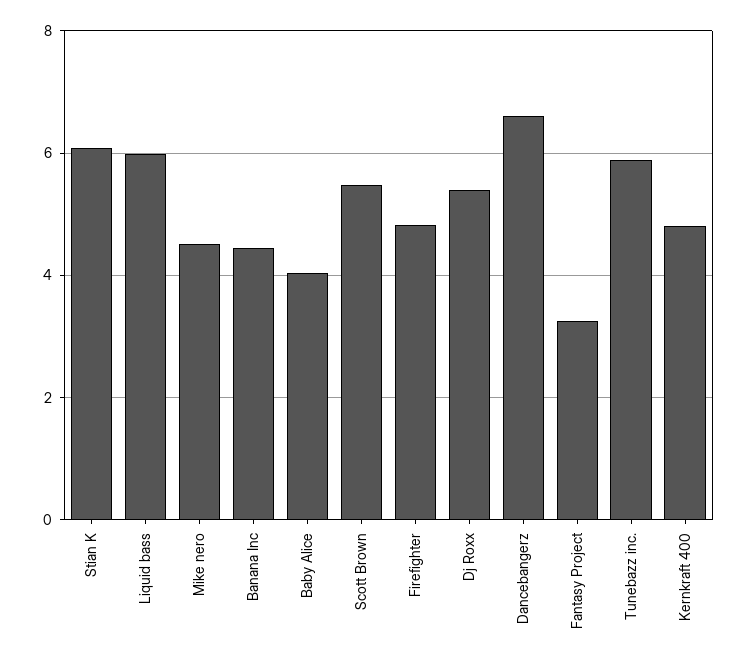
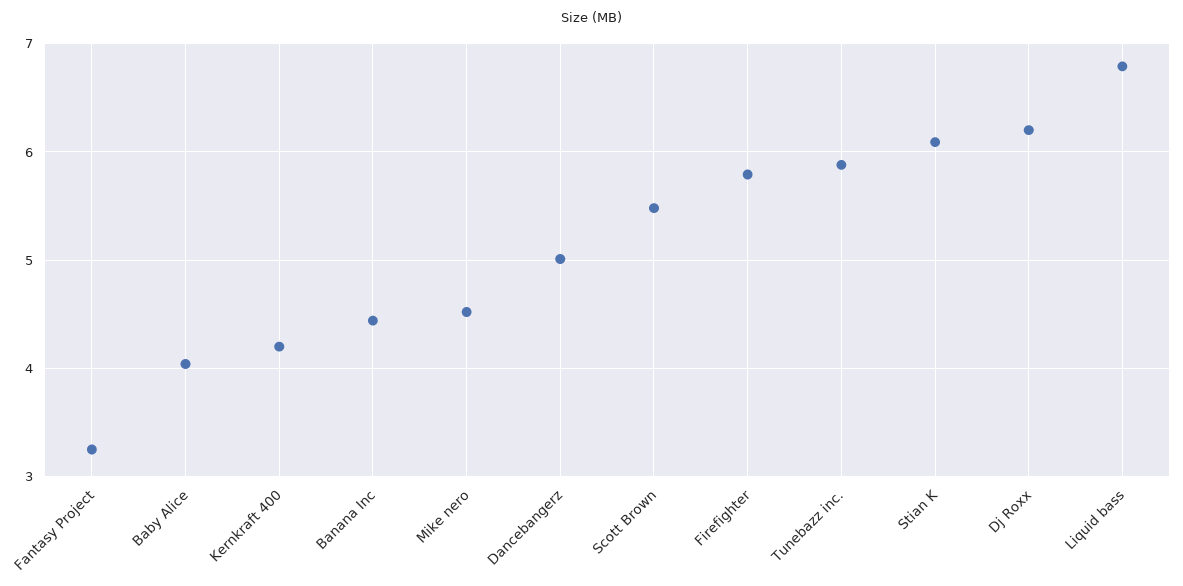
Liquid bass: 6 -> 6.8
Firefighter: 4.8 -> 5.8
Dj Roxx: 5.4 -> 6.2
Dancebangerz: 6.6 -> 5
Kernkraft 400: 4.8 -> 4.2

